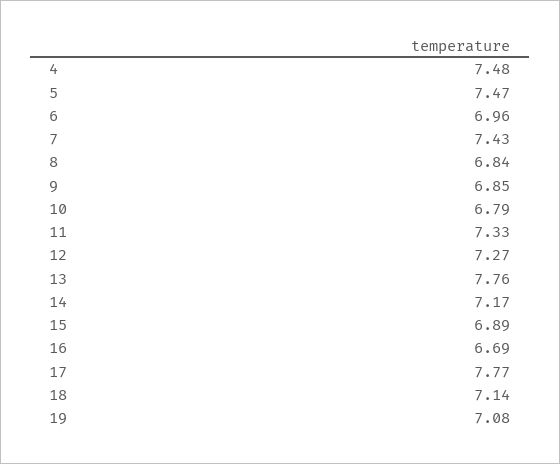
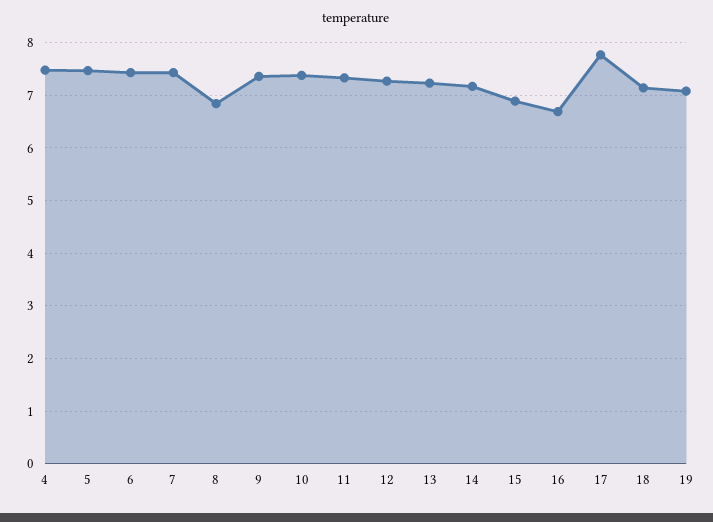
6: 6.96 -> 7.4
9: 6.85 -> 7.4
10: 6.79 -> 7.4
13: 7.76 -> 7.2

